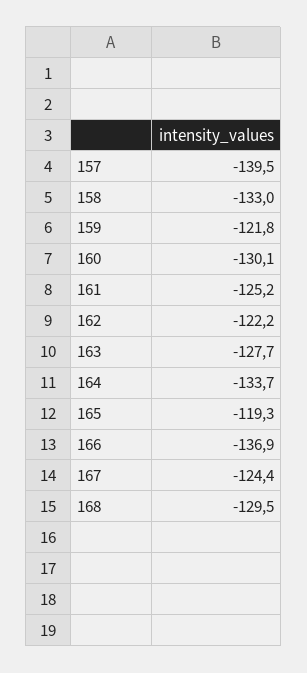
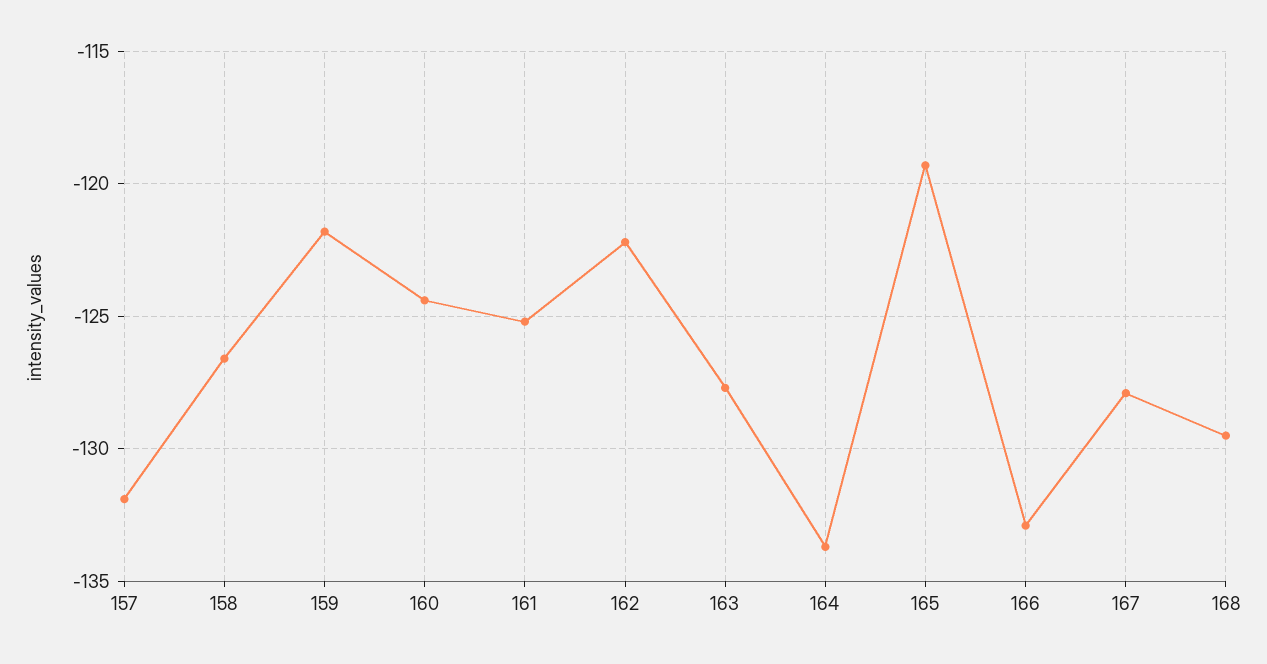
157: -139.5 -> -132
158: -133 -> -126.5
160: -130.1 -> -124.5
166: -136.9 -> -133
167: -124.4 -> -128

